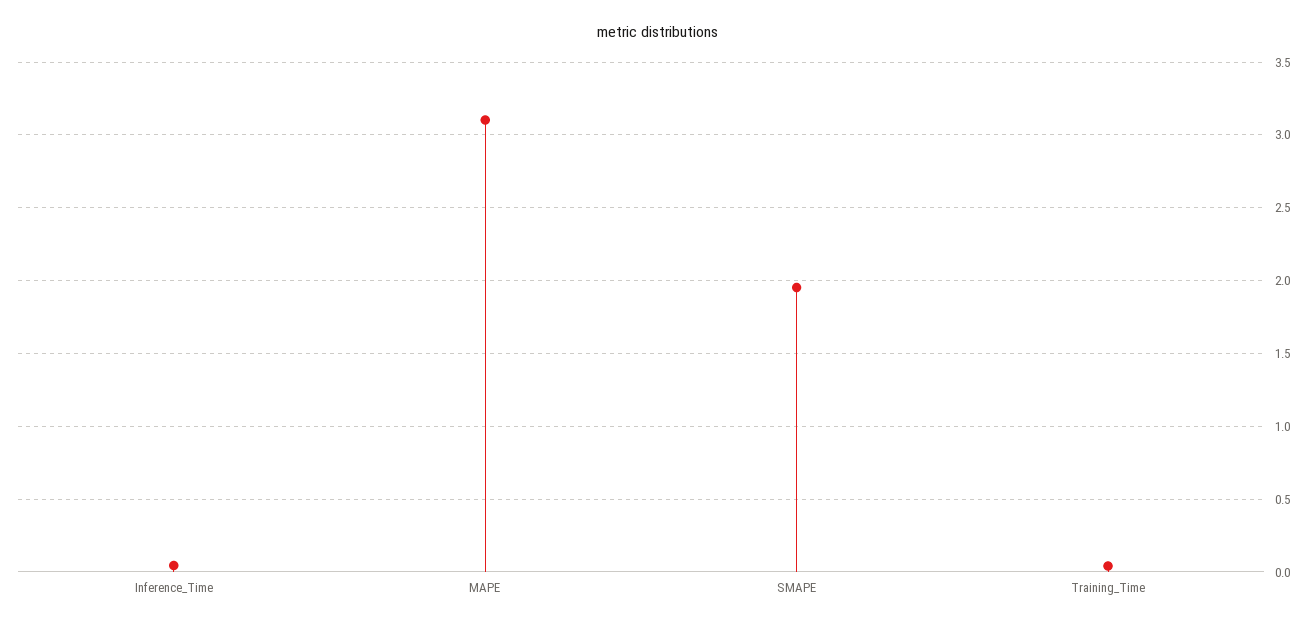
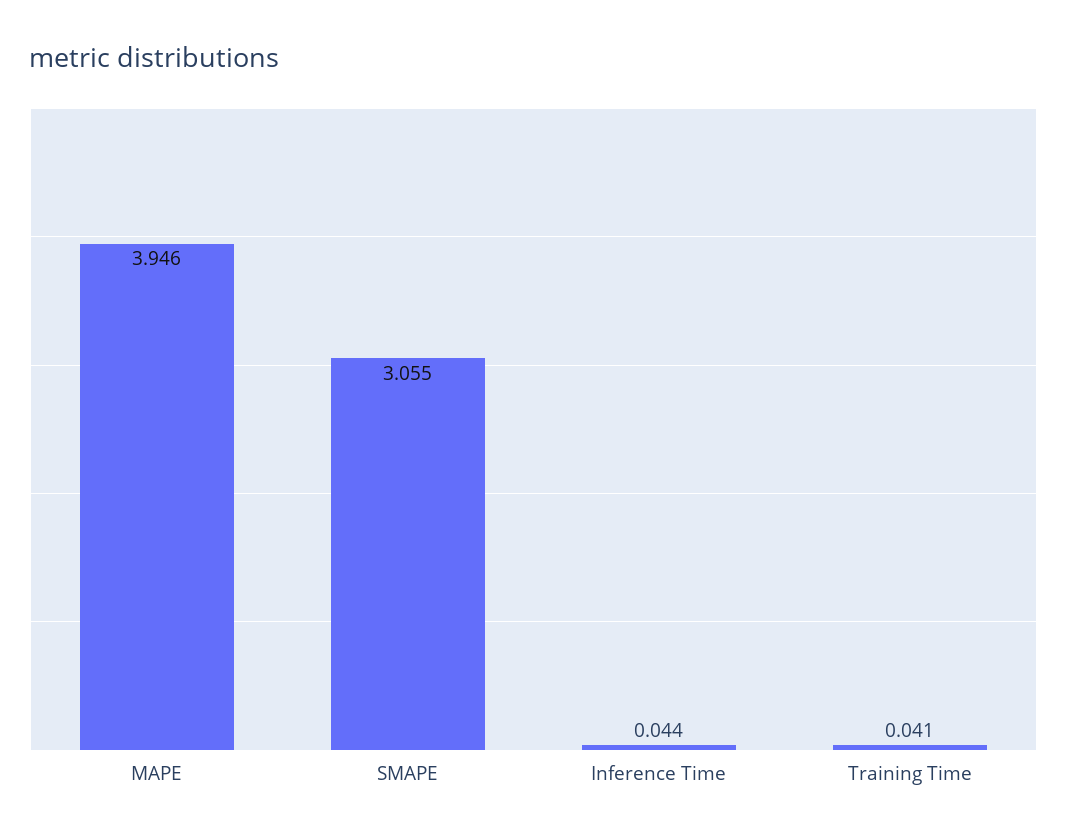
MAPE: 3.1 -> 3.946
SMAPE: 1.95 -> 3.055

